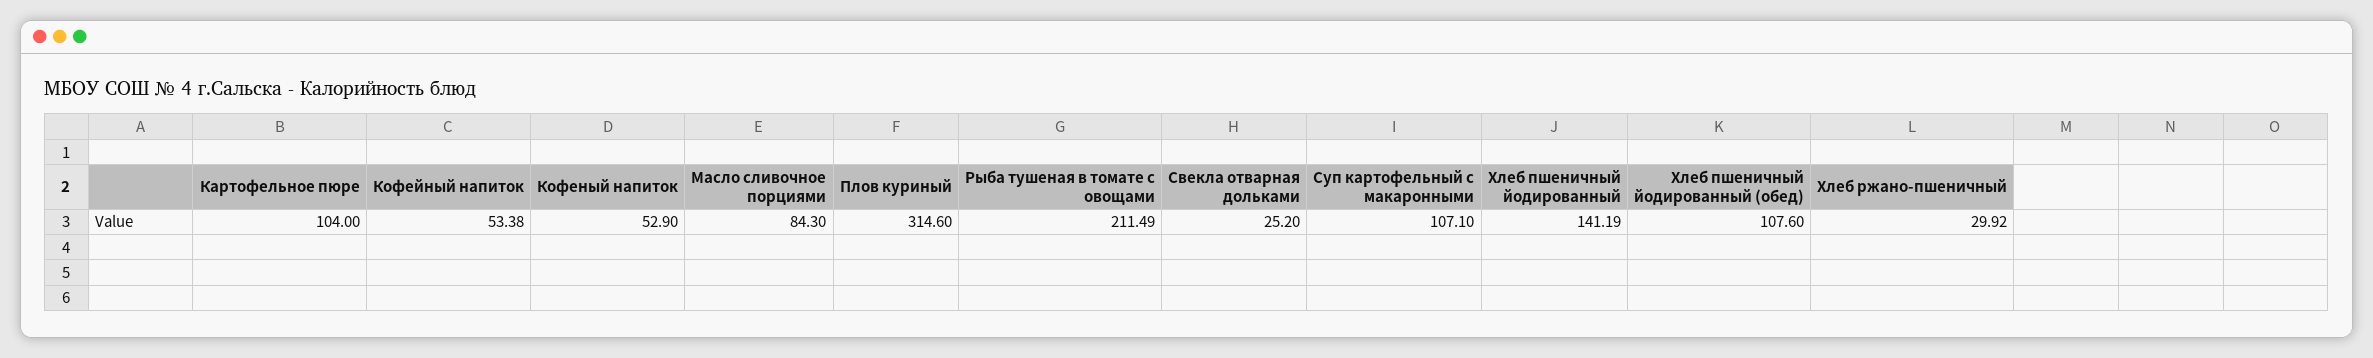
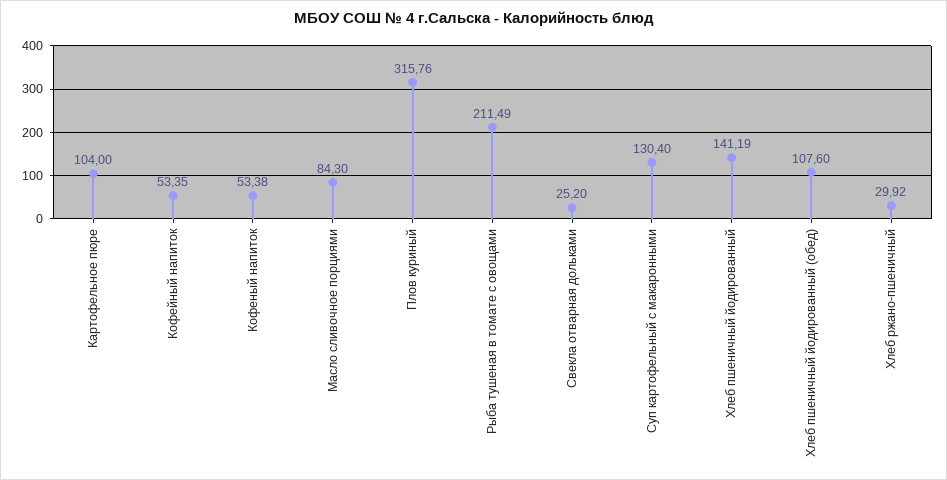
Кофейный напиток: 53.38 -> 53.35
Кофеный напиток: 52.9 -> 53.38
Плов куриный: 314.6 -> 315.76
Суп картофельный с макаронными: 107.1 -> 130.4

